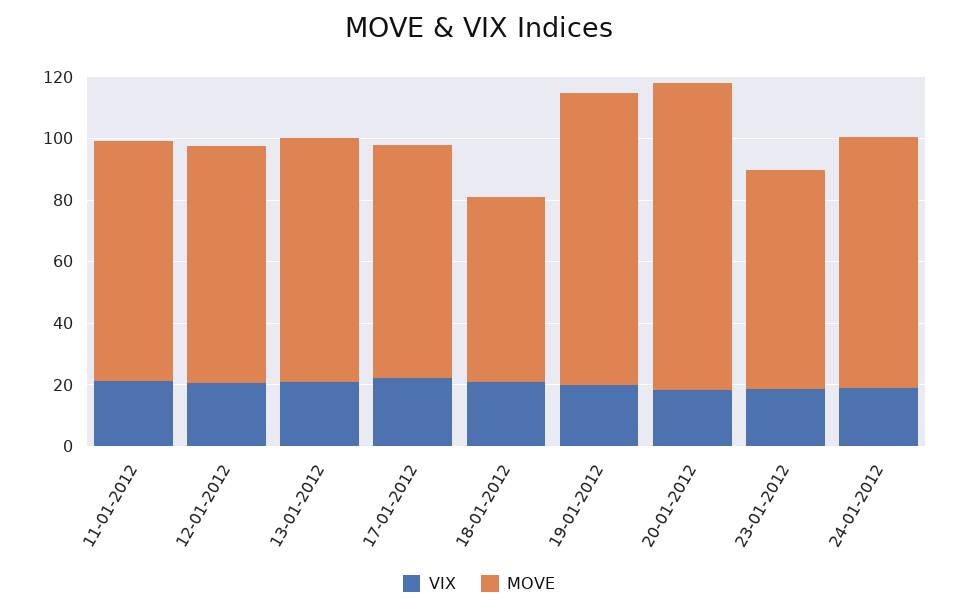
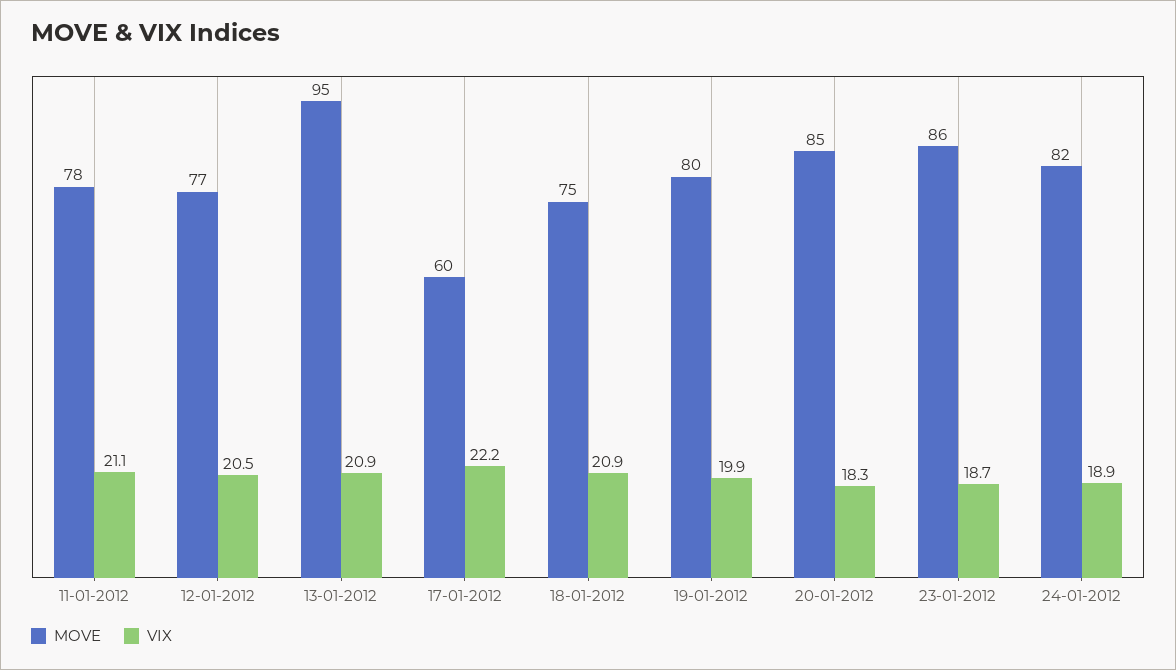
MOVE, 13-01-2012: 80 -> 95
MOVE, 17-01-2012: 75 -> 60
MOVE, 18-01-2012: 60 -> 75
MOVE, 19-01-2012: 95 -> 80
MOVE, 20-01-2012: 100 -> 85
MOVE, 23-01-2012: 70 -> 86

